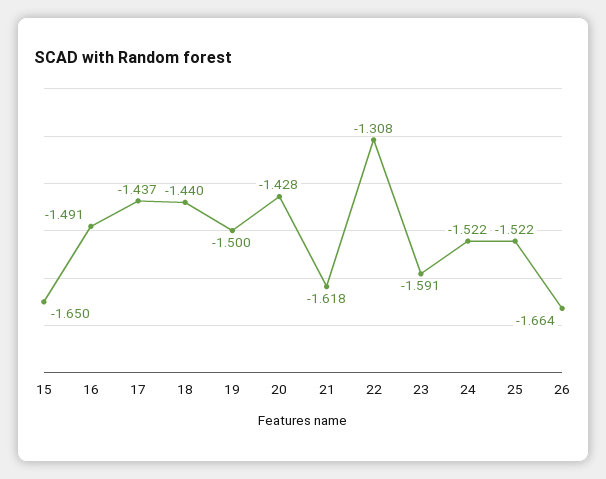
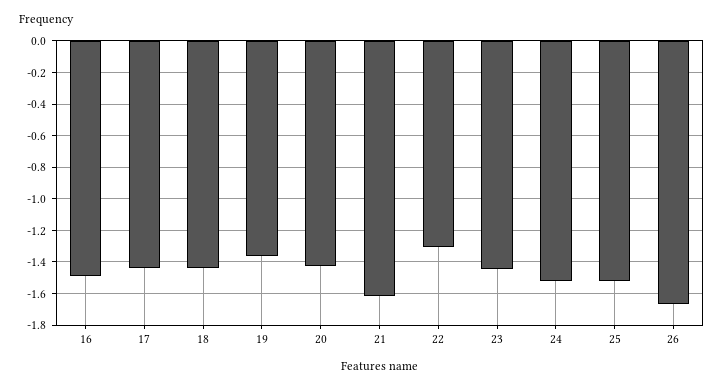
15: -1.65 -> none
19: -1.5 -> -1.35
23: -1.591 -> -1.45

